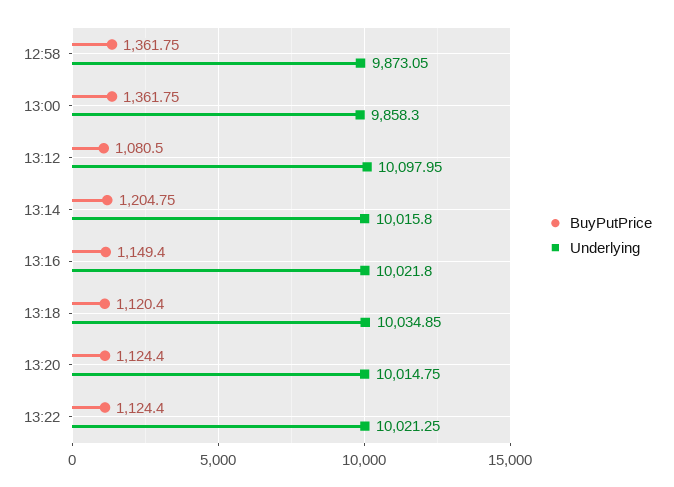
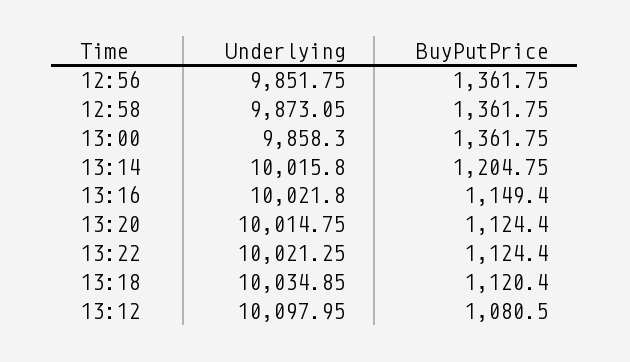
Underlying, 12:56: none -> 9851.75
BuyPutPrice, 12:56: none -> 1361.75

